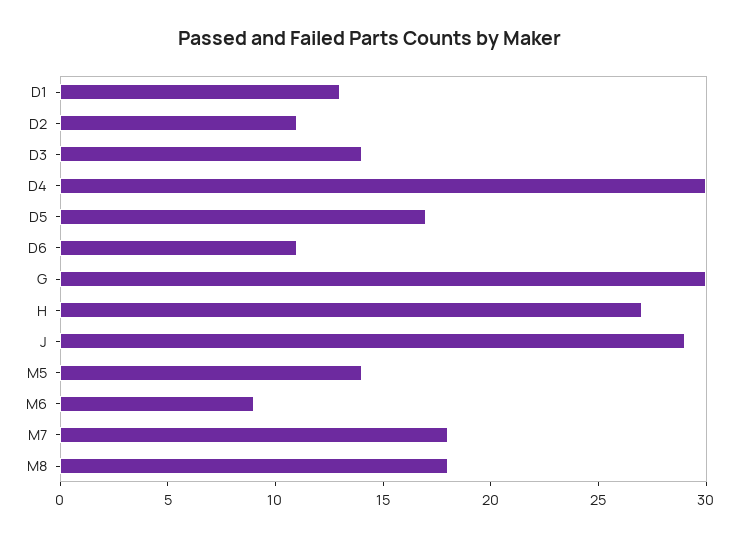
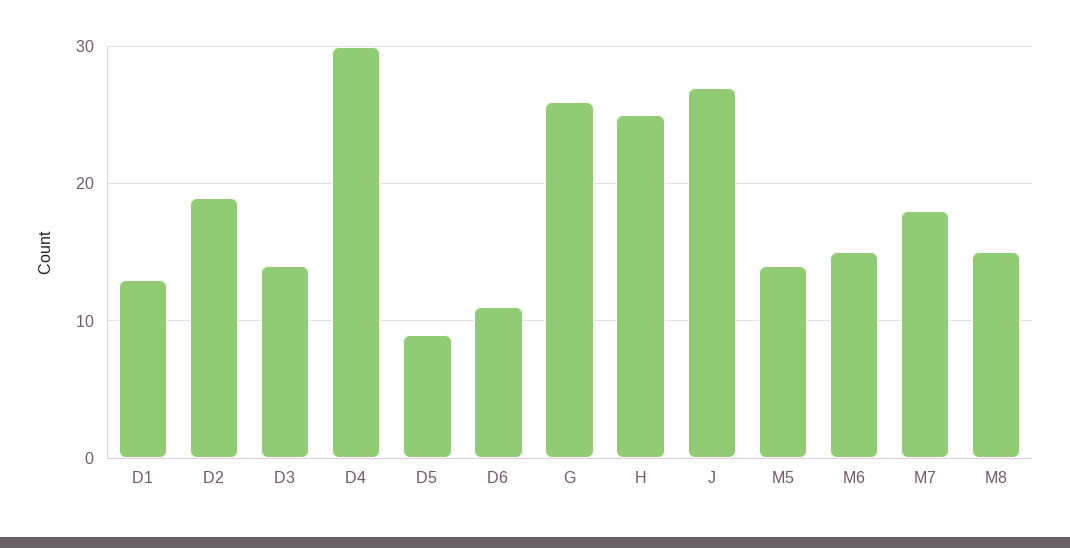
D2: 11 -> 19
D5: 17 -> 9
G: 30 -> 26
H: 27 -> 25
J: 29 -> 27
M6: 9 -> 15
M8: 18 -> 15

